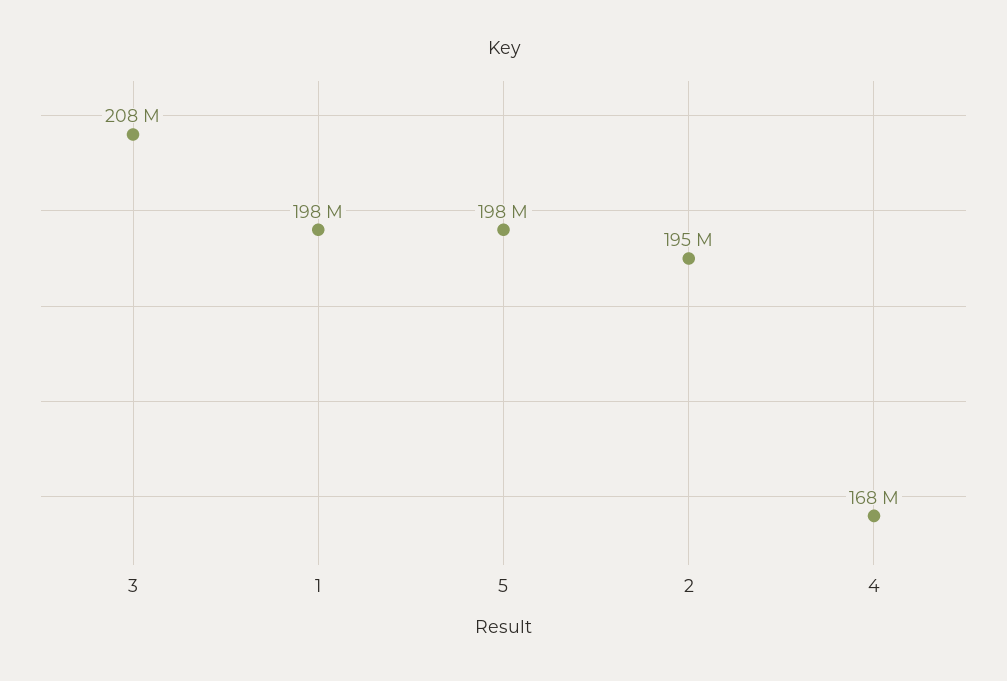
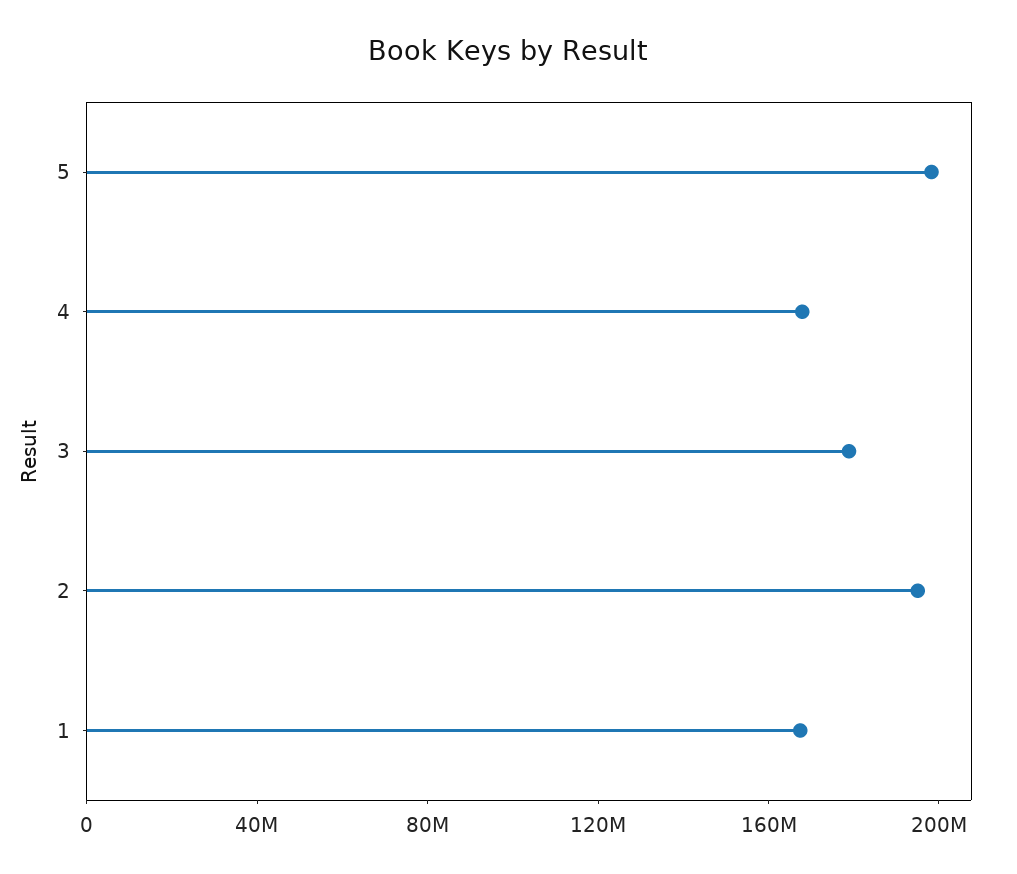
3: 208000000 -> 180000000
1: 198000000 -> 170000000

